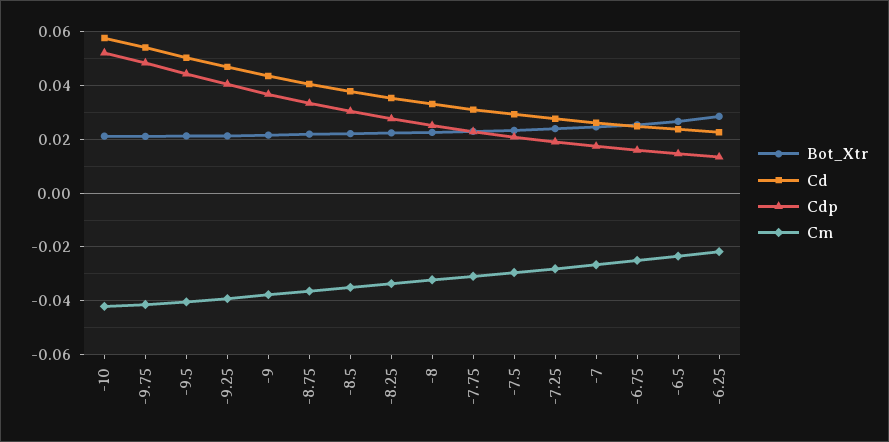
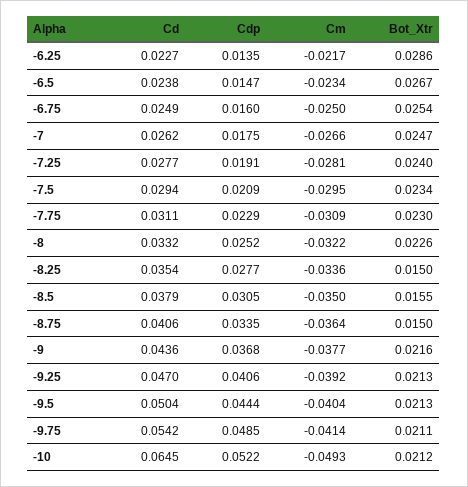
Cd, -10: 0.0575 -> 0.0645
Cm, -10: -0.0425 -> -0.0493
Bot_Xtr, -8.75: 0.0225 -> 0.015
Bot_Xtr, -8.5: 0.0225 -> 0.0155
Bot_Xtr, -8.25: 0.0225 -> 0.015

